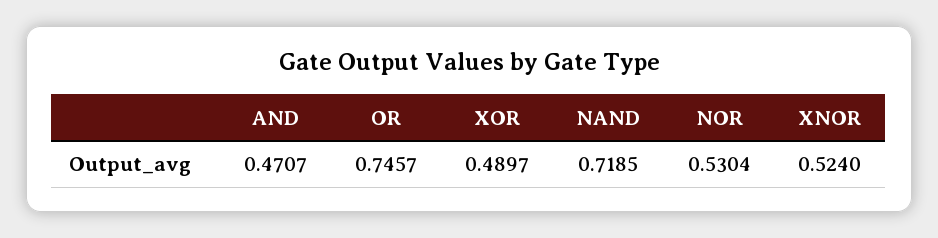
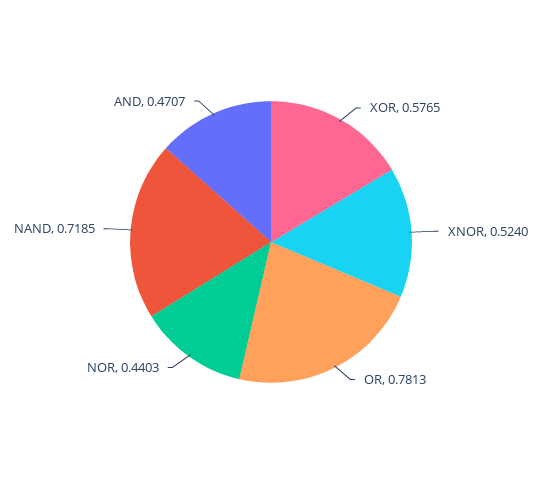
OR: 0.7457 -> 0.7813
XOR: 0.4897 -> 0.5765
NOR: 0.5304 -> 0.4403

